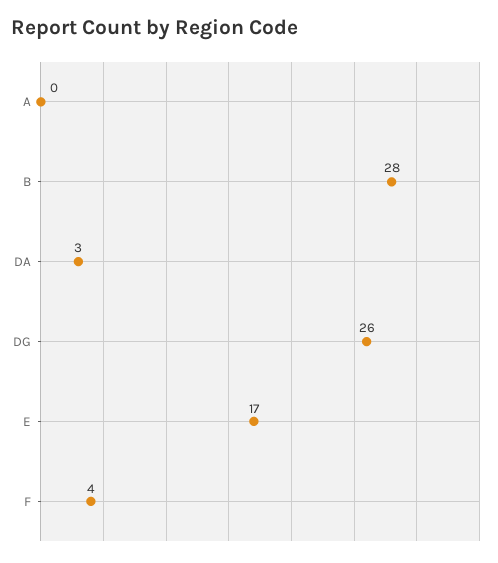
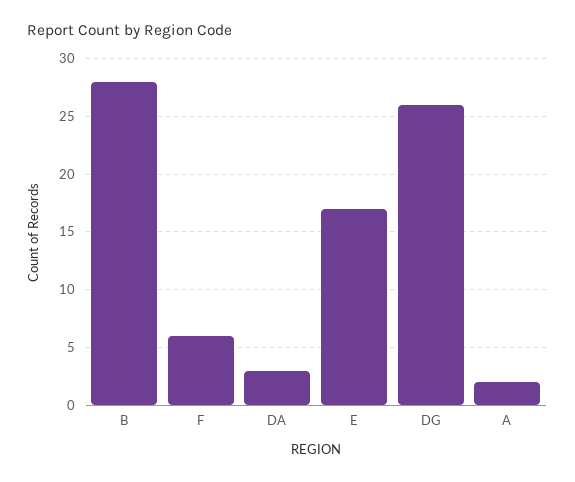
A: 0 -> 2
F: 4 -> 6

